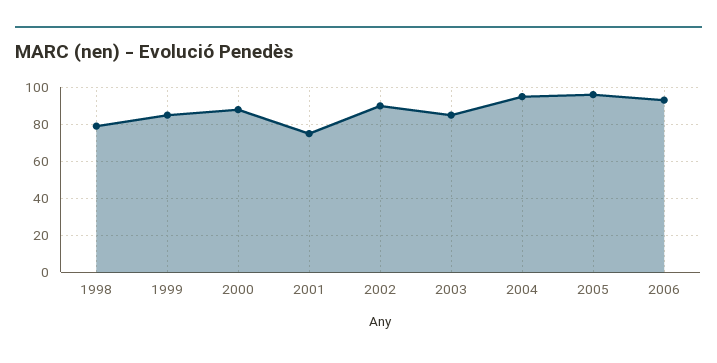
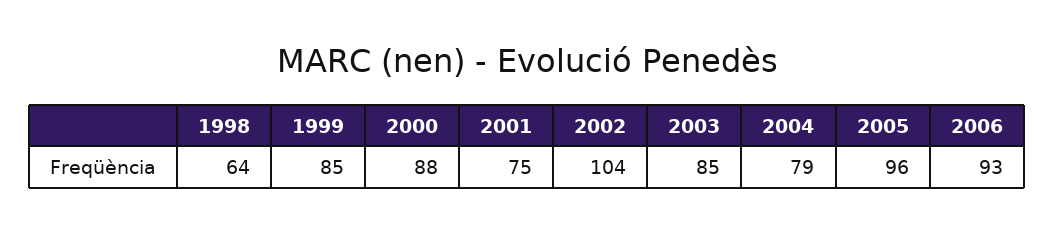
1998: 80 -> 64
2002: 90 -> 104
2004: 95 -> 79

